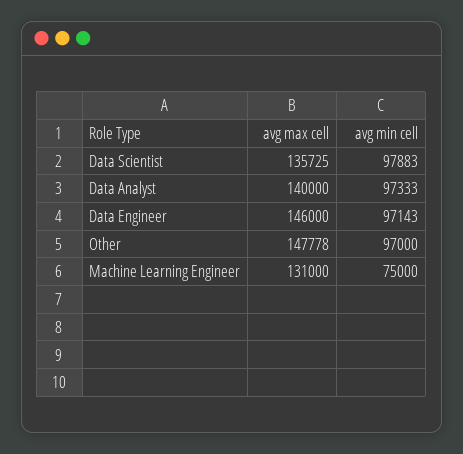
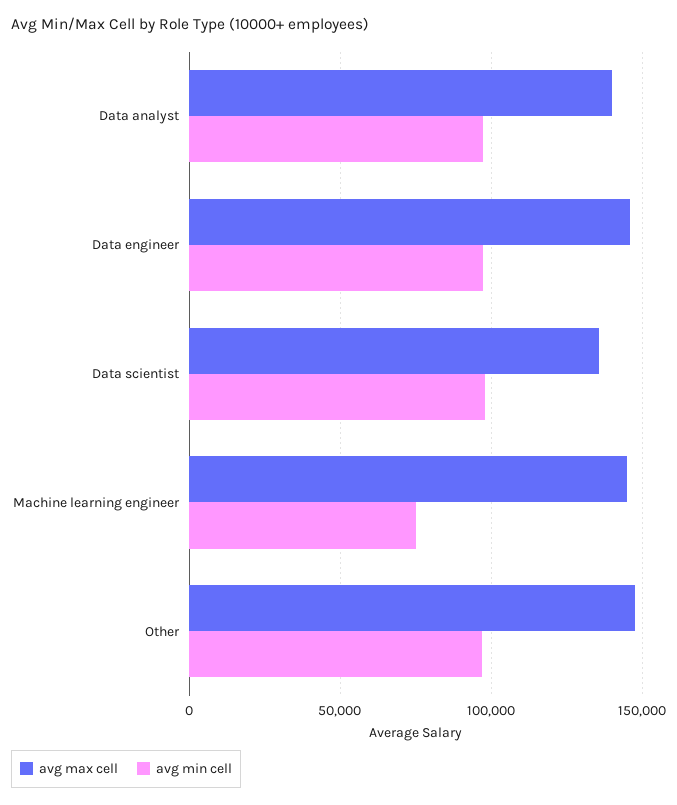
avg max cell, Machine Learning Engineer: 131000 -> 145000

